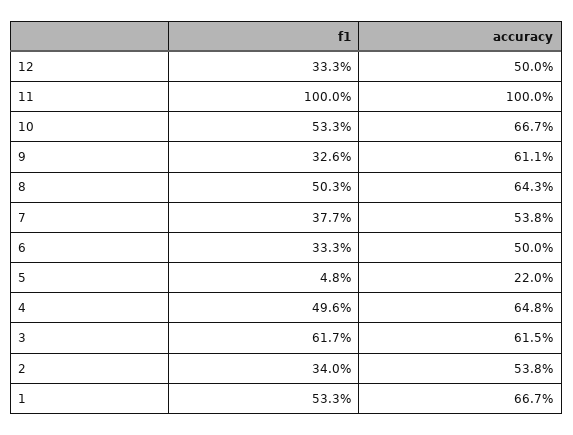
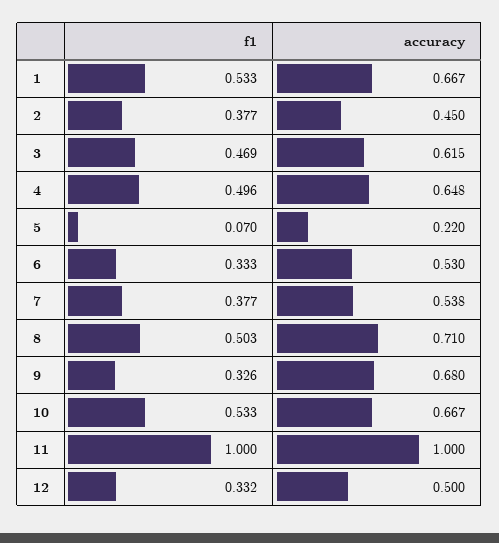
f1, 12: 0.333 -> 0.332
accuracy, 9: 0.611 -> 0.68
accuracy, 8: 0.643 -> 0.71
accuracy, 6: 0.5 -> 0.53
f1, 5: 0.048 -> 0.07
f1, 3: 0.617 -> 0.469
f1, 2: 0.34 -> 0.377
accuracy, 2: 0.538 -> 0.45

